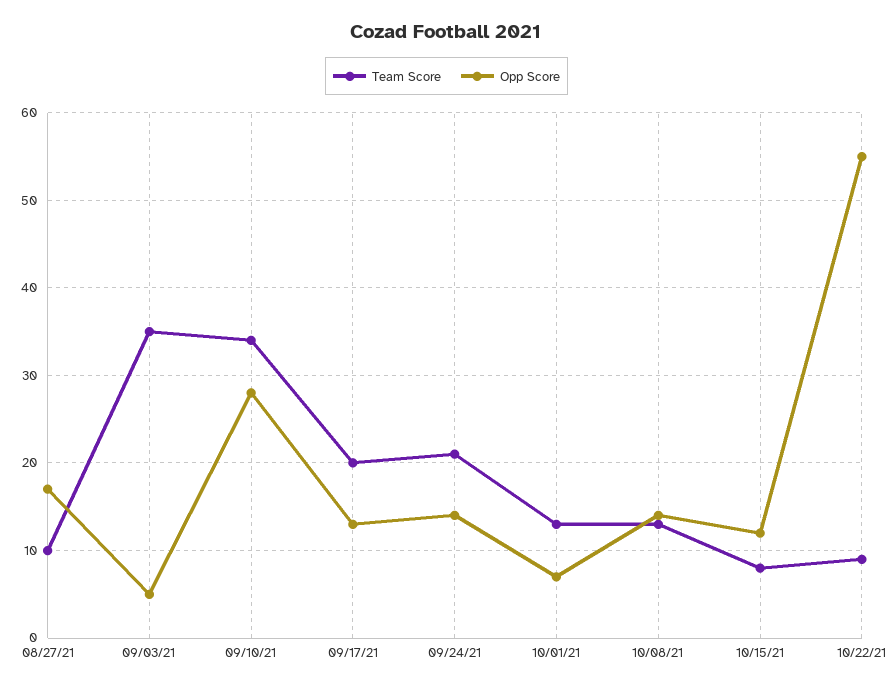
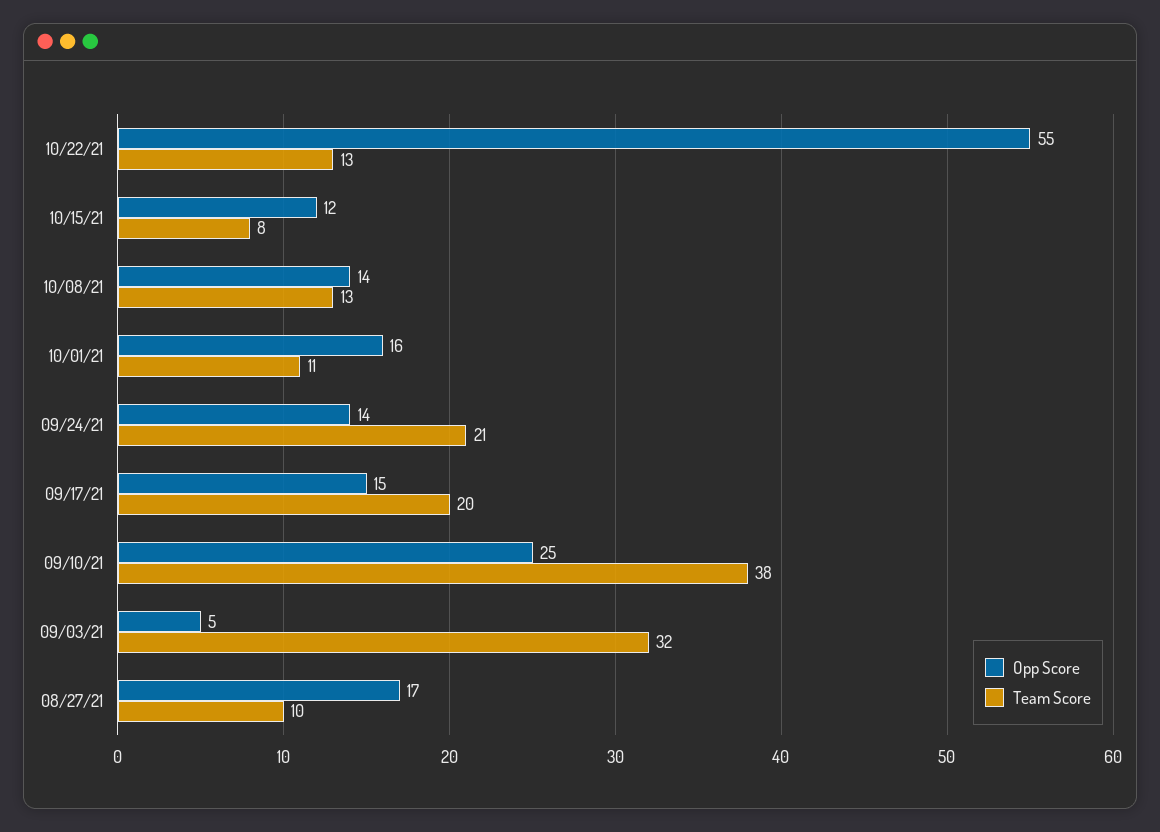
Team Score, 09/03/21: 35 -> 32
Team Score, 09/10/21: 34 -> 38
Opp Score, 09/10/21: 28 -> 25
Opp Score, 09/17/21: 13 -> 15
Team Score, 10/01/21: 13 -> 11
Opp Score, 10/01/21: 7 -> 16
Team Score, 10/22/21: 9 -> 13

